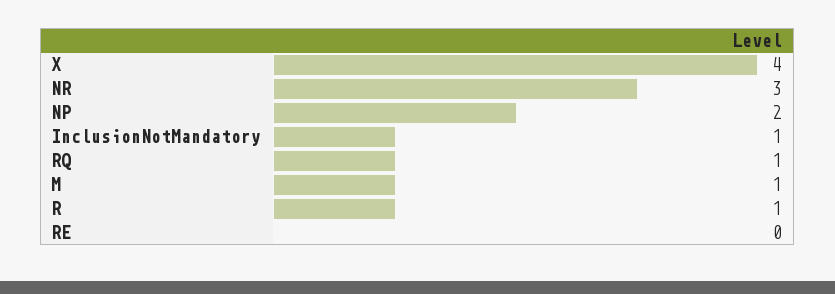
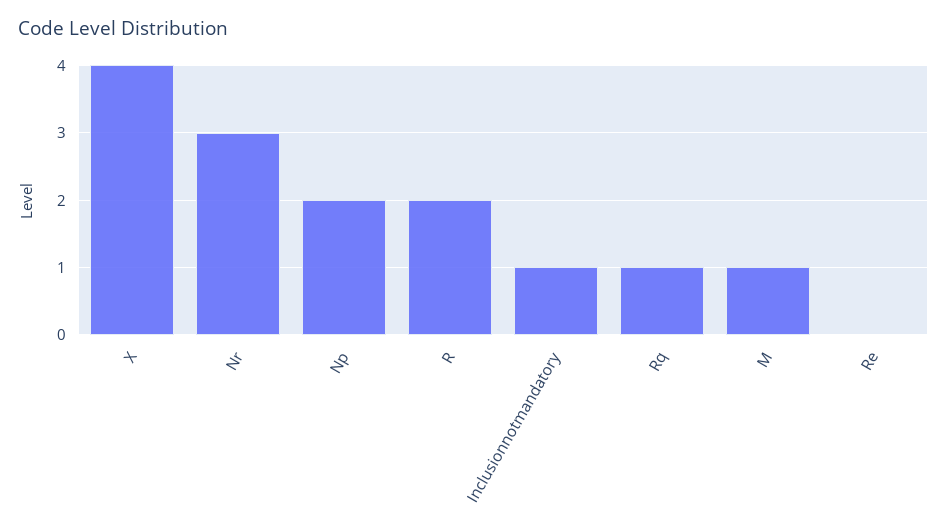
R: 1 -> 2

